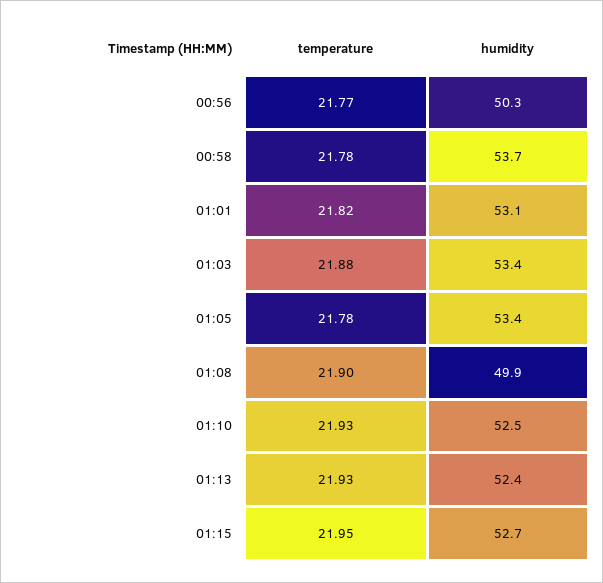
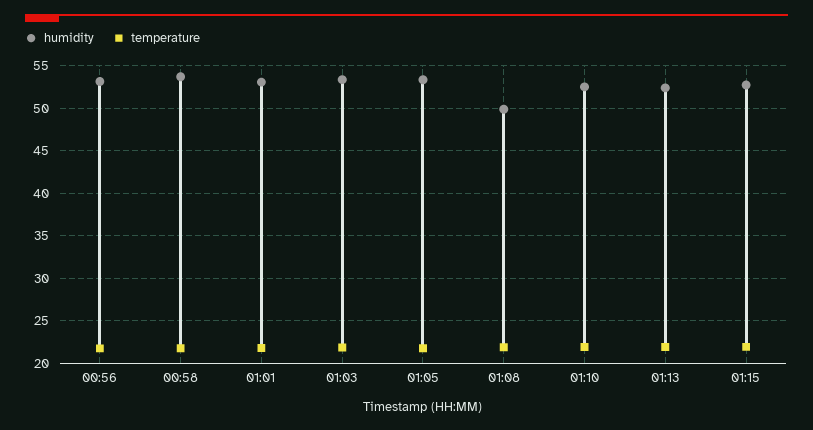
humidity, 00:56: 50.3 -> 53

